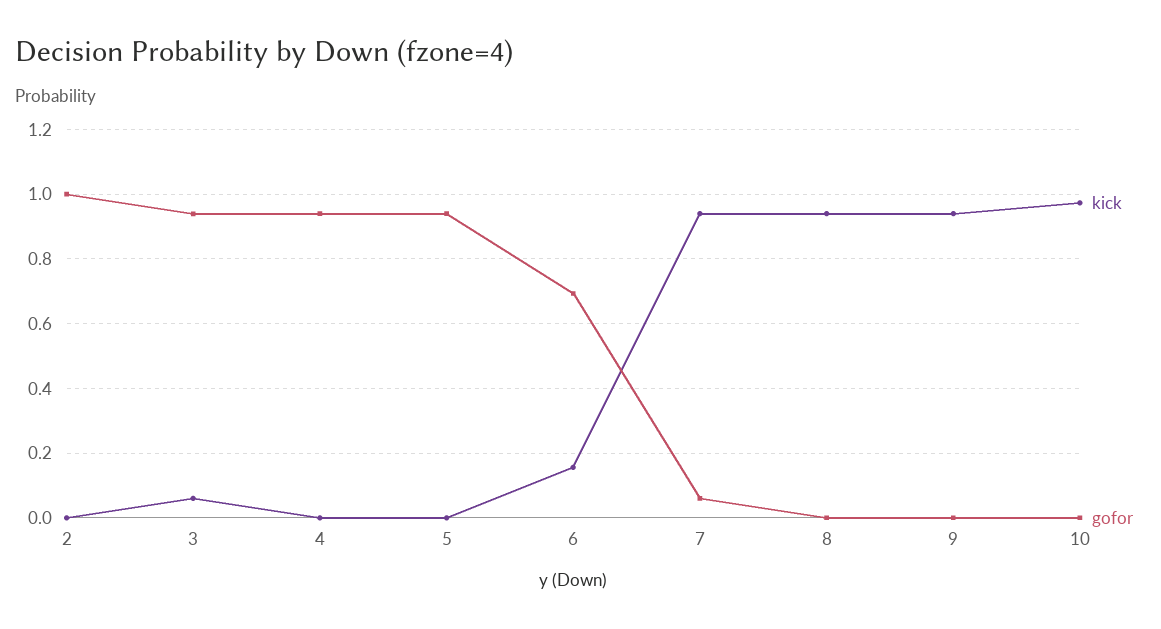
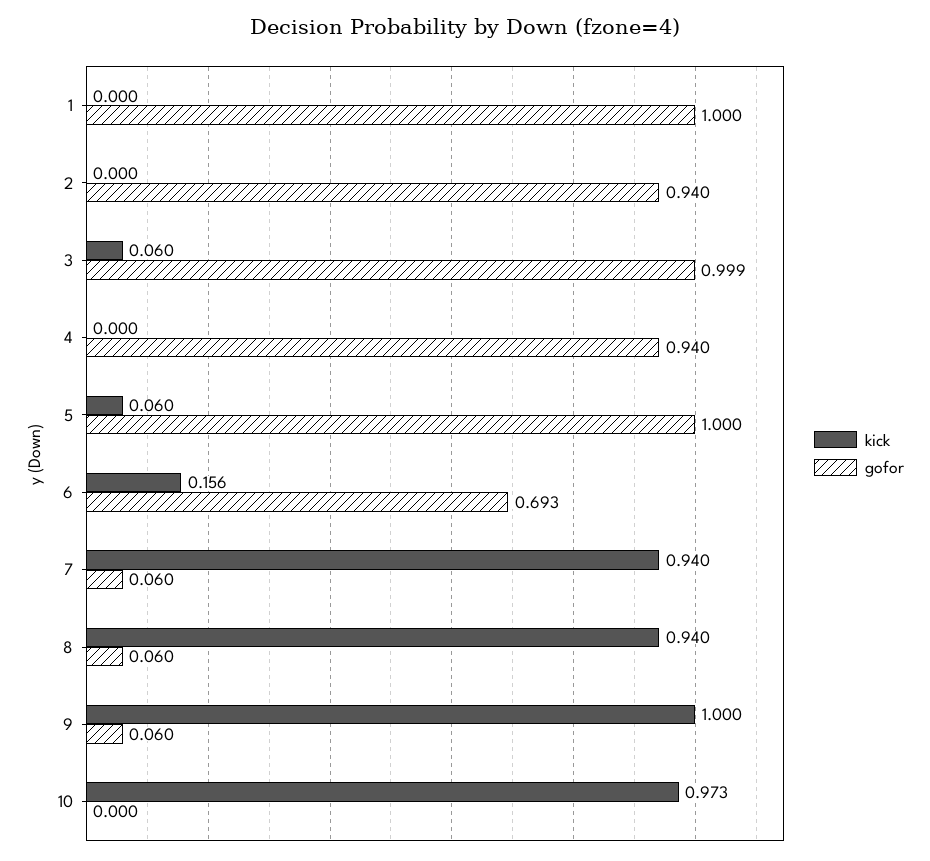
gofor, 2: 1 -> 0.94
gofor, 3: 0.94 -> 0.999
kick, 5: 0 -> 0.06
gofor, 5: 0.94 -> 1
gofor, 8: 0 -> 0.06
kick, 9: 0.94 -> 1
gofor, 9: 0 -> 0.06
kick, 1: none -> 0
gofor, 1: none -> 1

